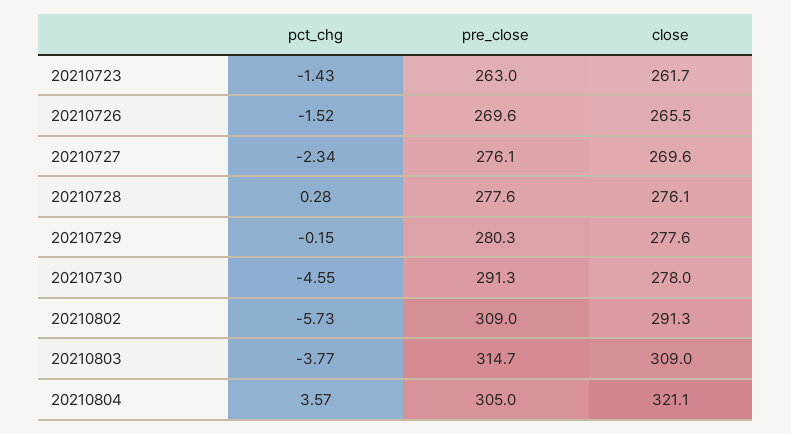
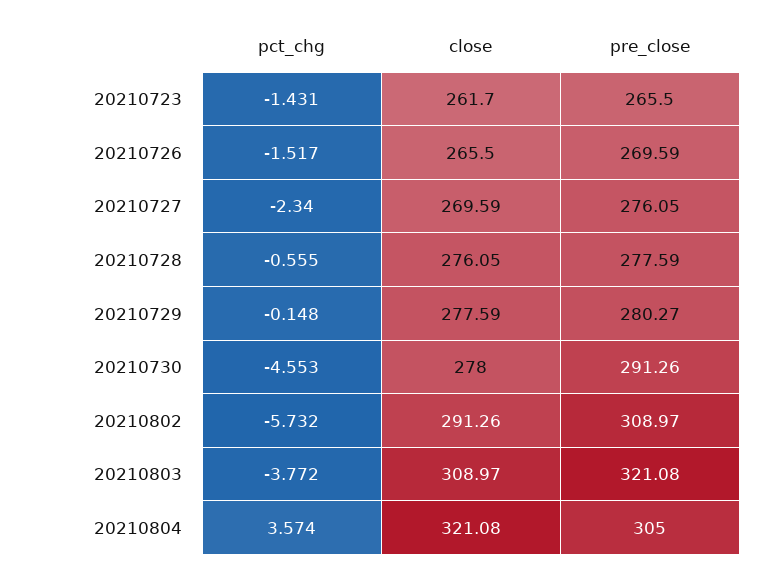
pre_close, 20210723: 263 -> 265.5
pct_chg, 20210728: 0.28 -> -0.555
pre_close, 20210803: 314.7 -> 321.08

